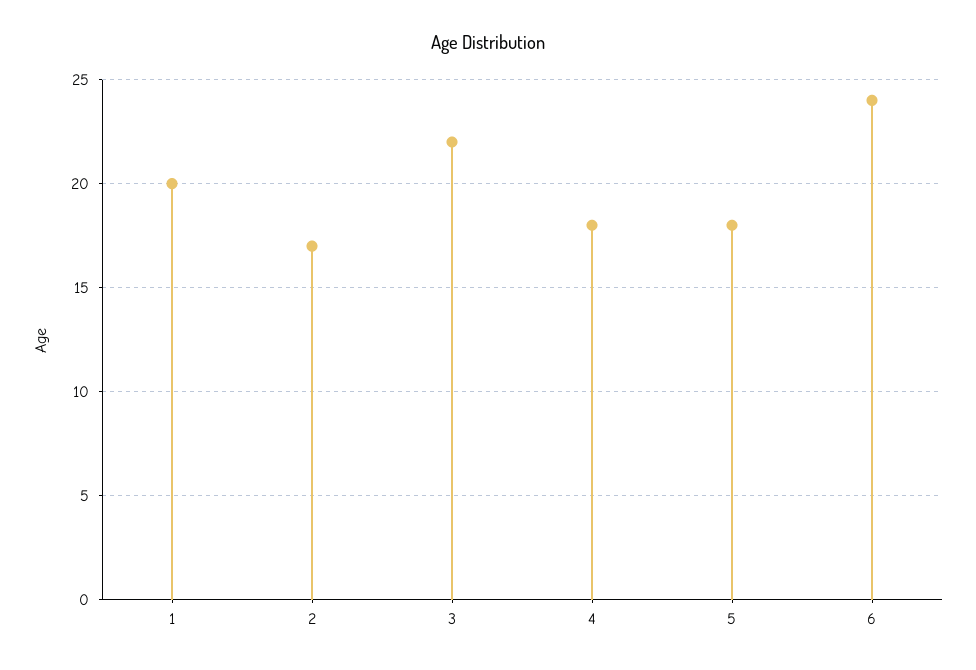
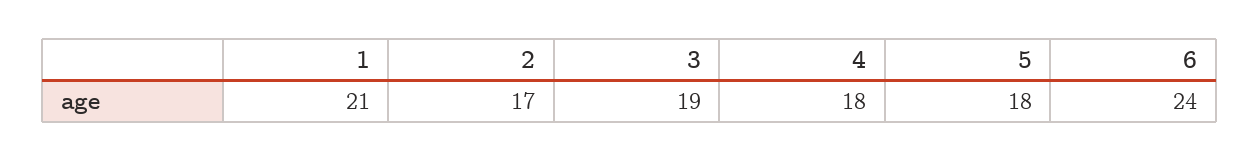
1: 20 -> 21
3: 22 -> 19

